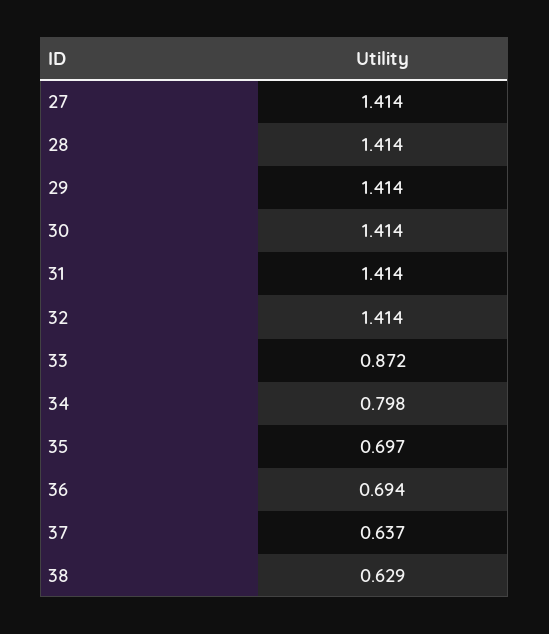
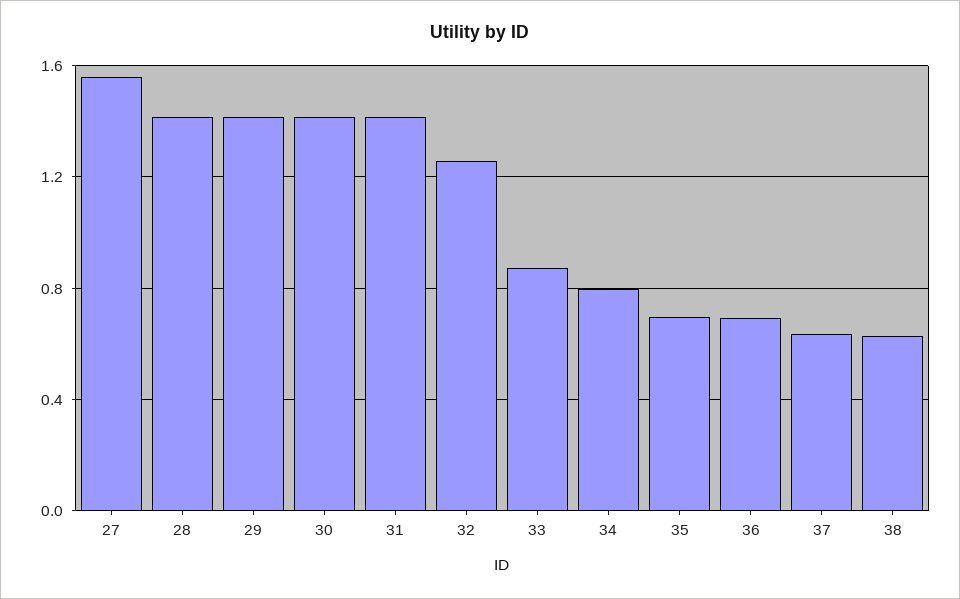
27: 1.414 -> 1.55
32: 1.414 -> 1.25

